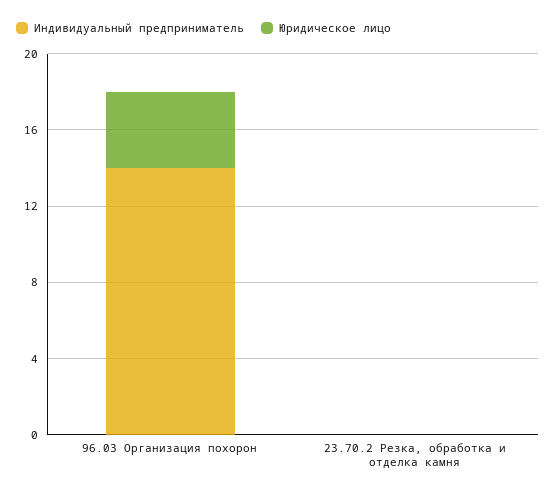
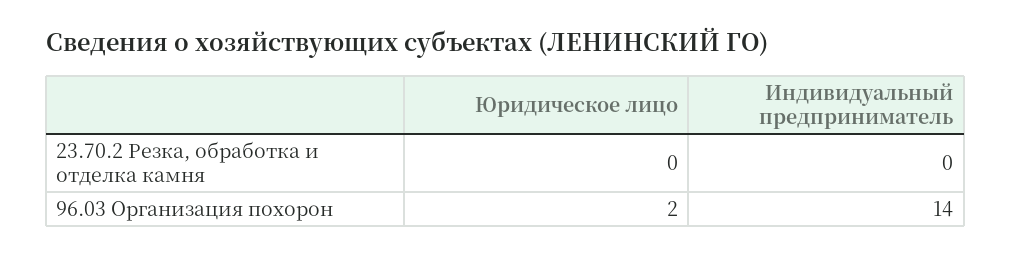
Юридическое лицо, 96.03 Организация похорон: 4 -> 2

